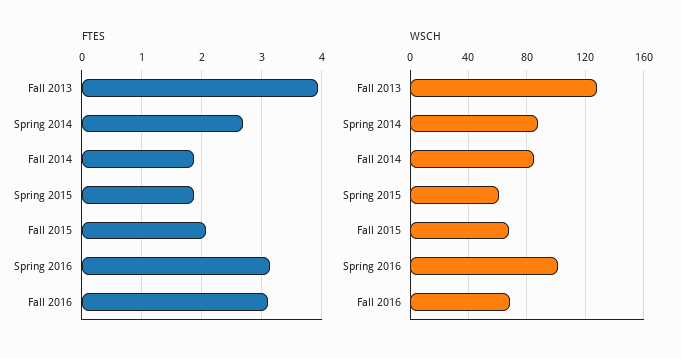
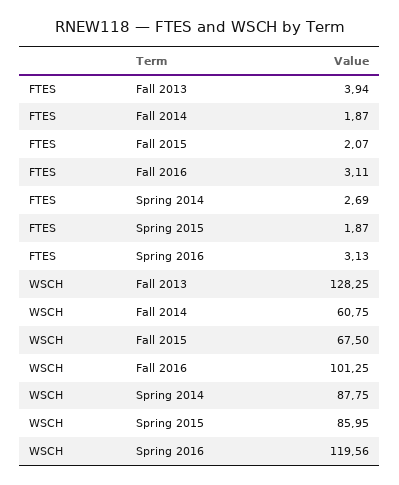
WSCH, Fall 2014: 85 -> 60.75
WSCH, Spring 2015: 60 -> 85.95
WSCH, Spring 2016: 100 -> 119.56
WSCH, Fall 2016: 70 -> 101.25

